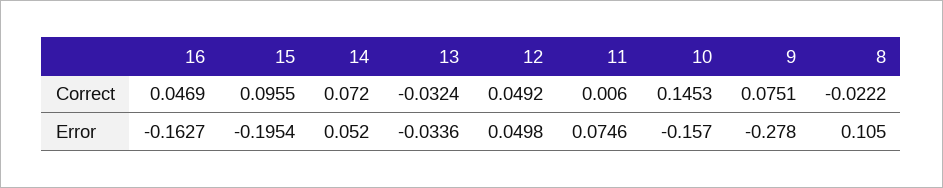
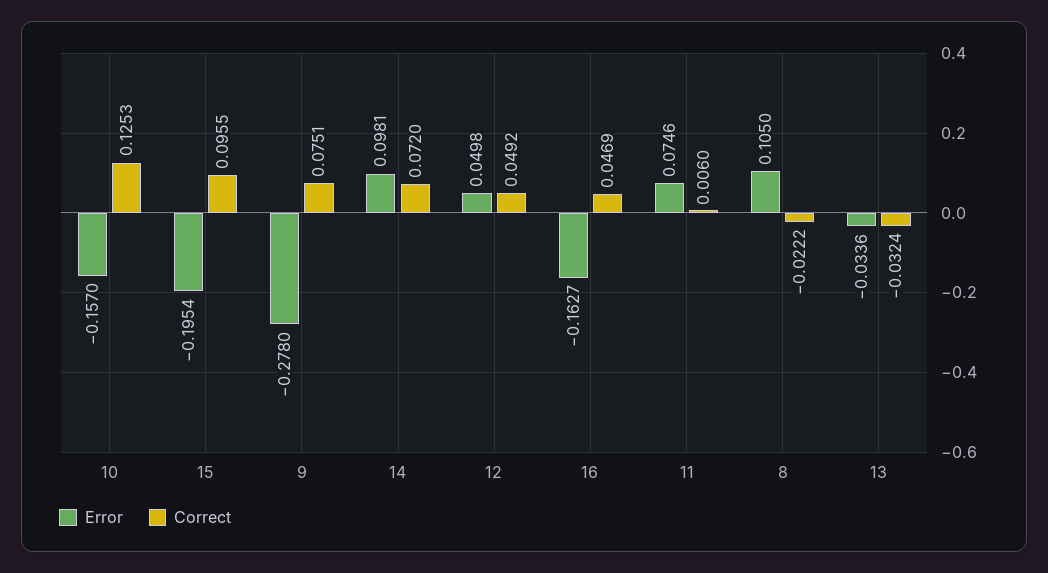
Correct, 10: 0.1453 -> 0.1253
Error, 14: 0.052 -> 0.0981

